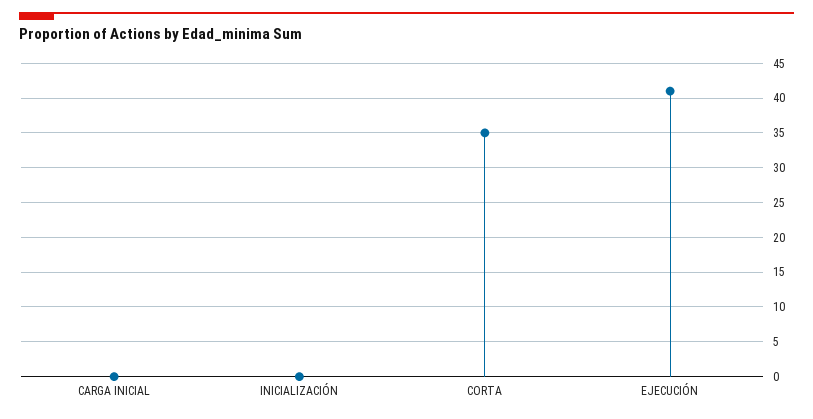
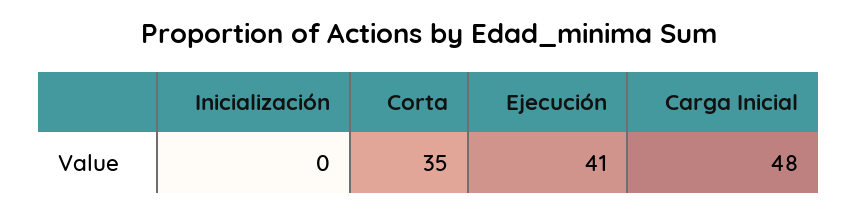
CARGA INICIAL: 0 -> 48

